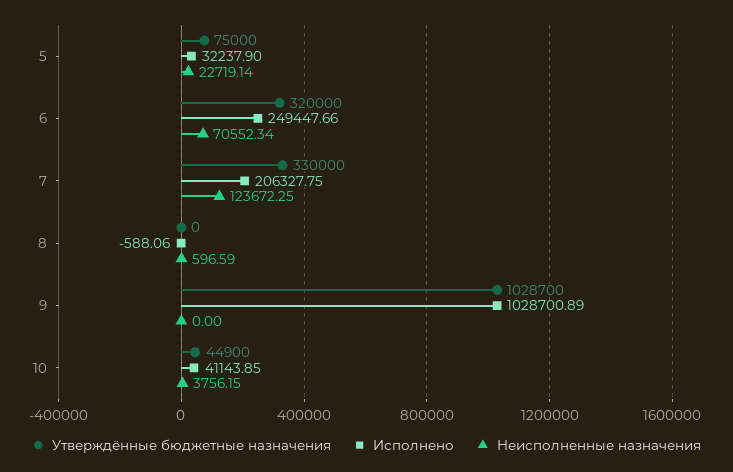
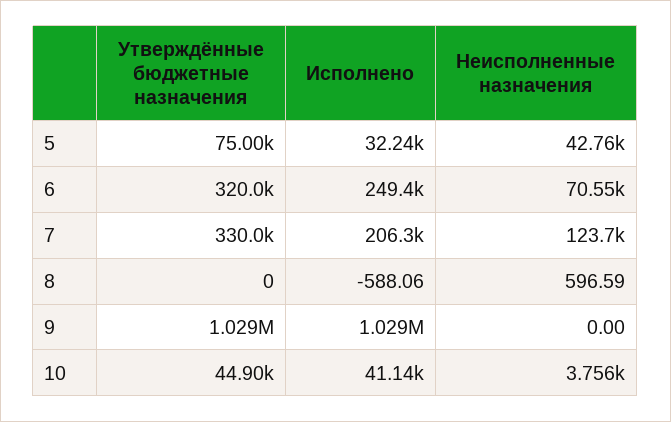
Неисполненные назначения, 5: 22719.14 -> 42760

